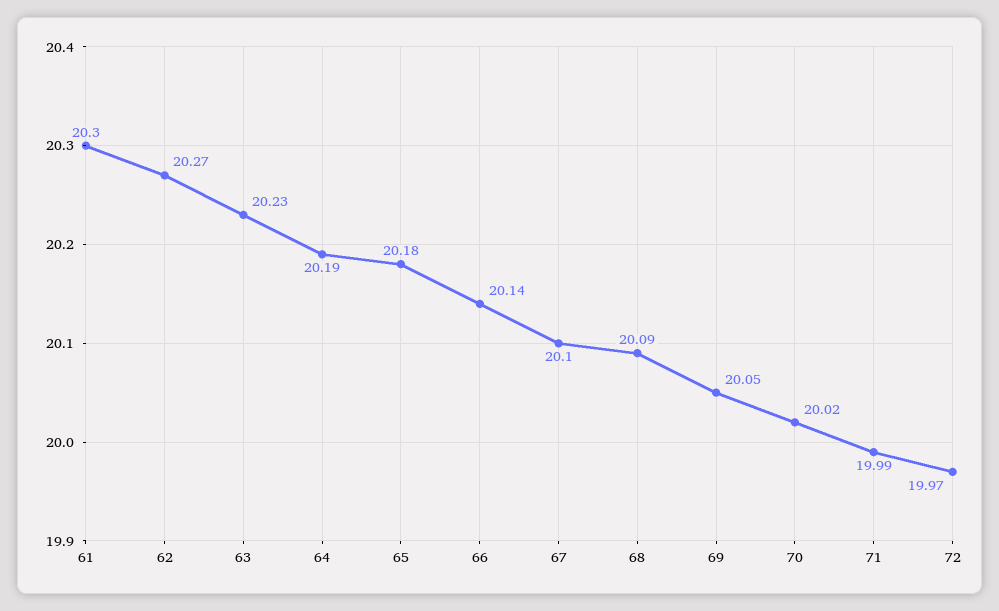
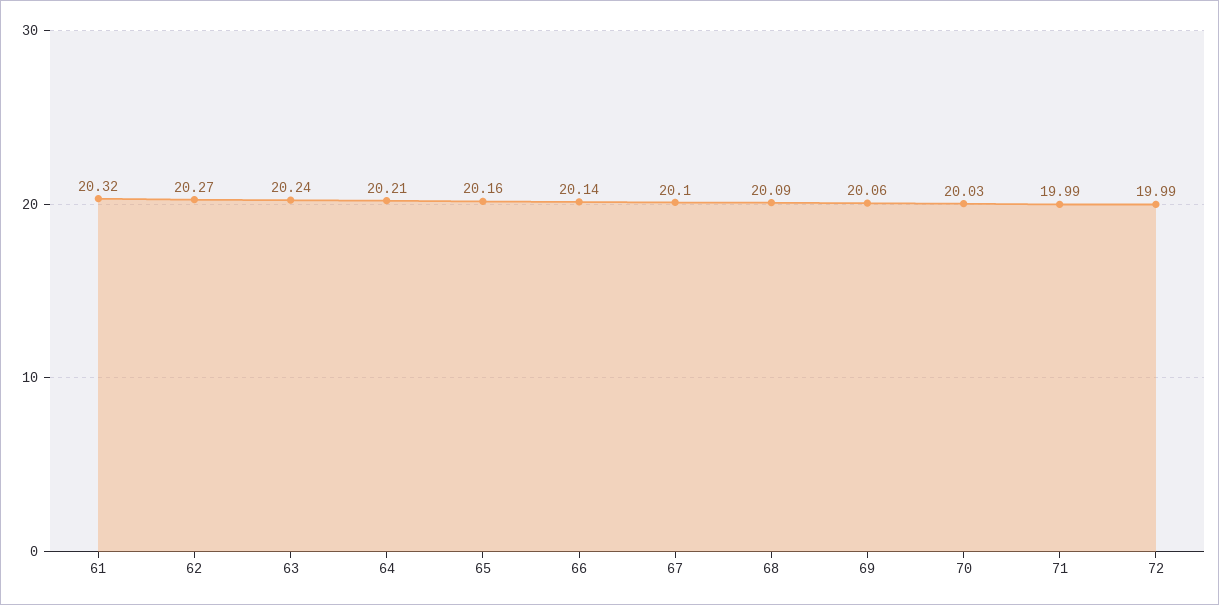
61: 20.3 -> 20.32
63: 20.23 -> 20.24
64: 20.19 -> 20.21
65: 20.18 -> 20.16
69: 20.05 -> 20.06
70: 20.02 -> 20.03
72: 19.97 -> 19.99

